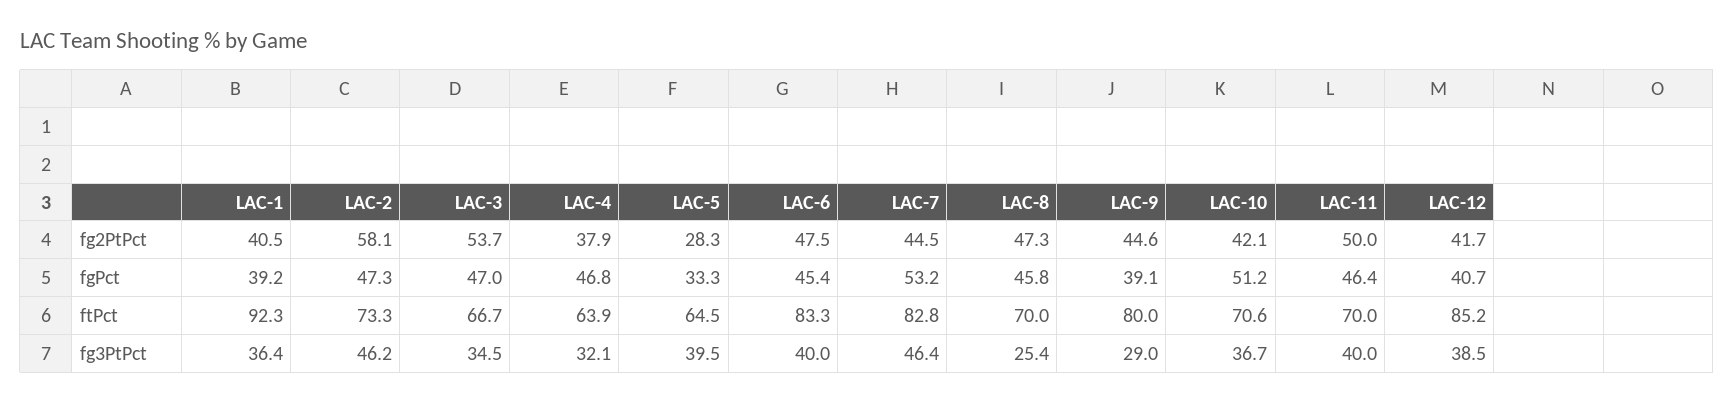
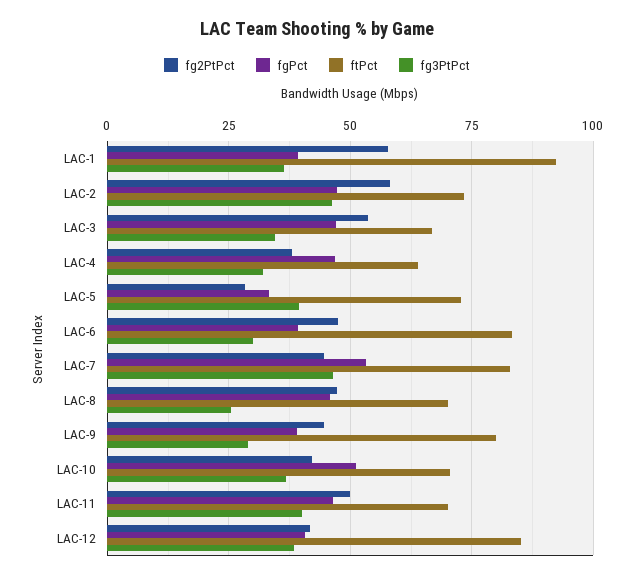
fg2PtPct, LAC-1: 40.5 -> 57.5
fgPct, LAC-6: 45.4 -> 40
ftPct, LAC-5: 64.5 -> 72.5
fg3PtPct, LAC-6: 40 -> 30

